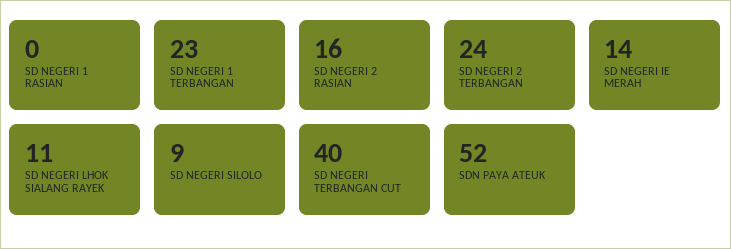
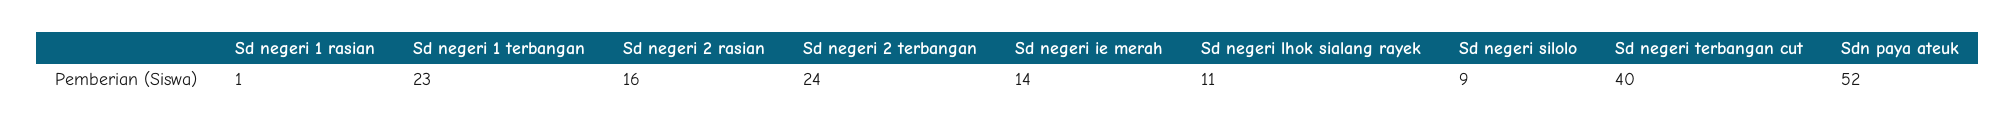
SD NEGERI 1 RASIAN: 0 -> 1

